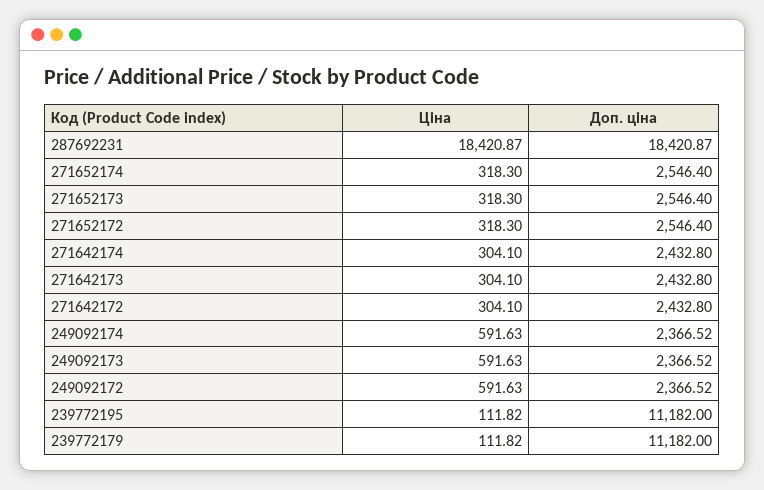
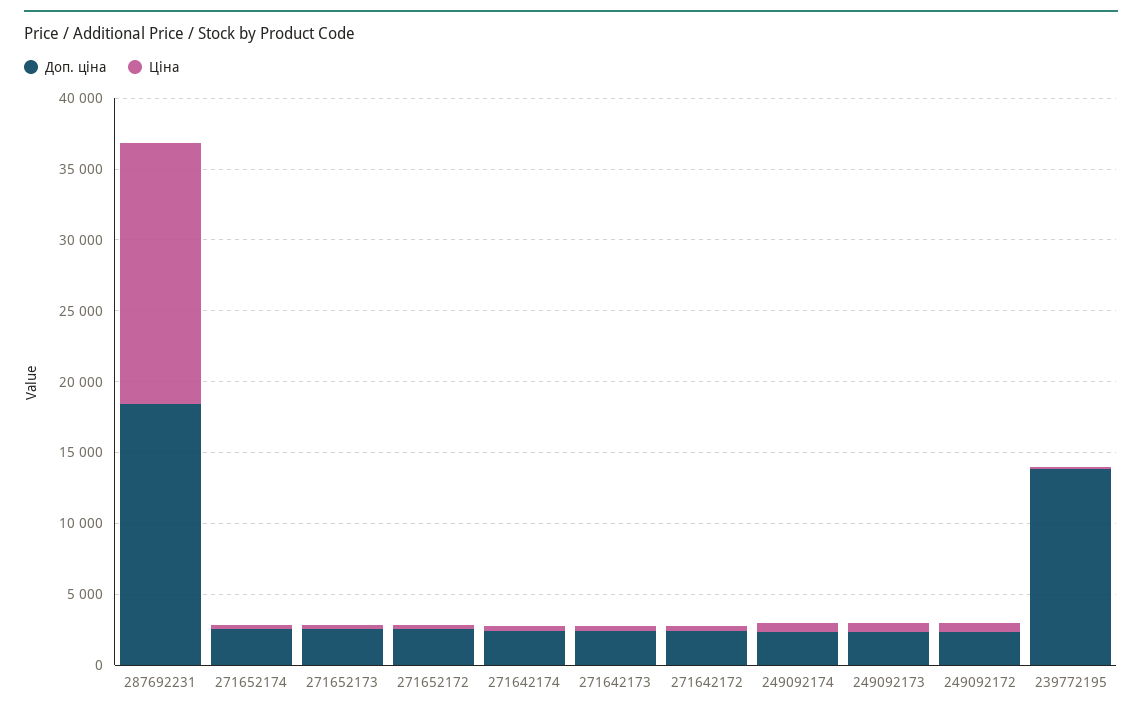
Доп. ціна, 239772195: 11182 -> 14000
Ціна, 239772179: 111.82 -> none
Доп. ціна, 239772179: 11182 -> none

